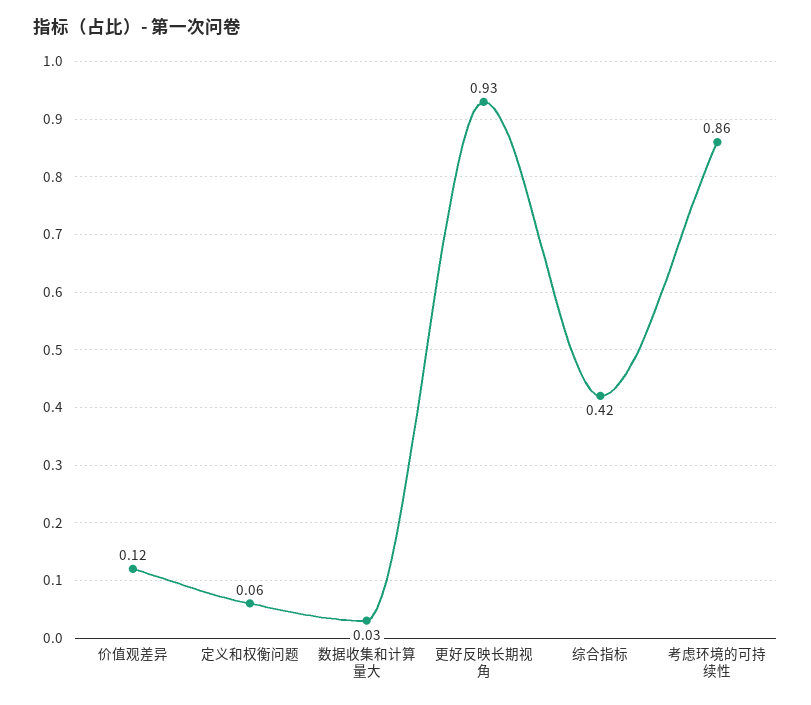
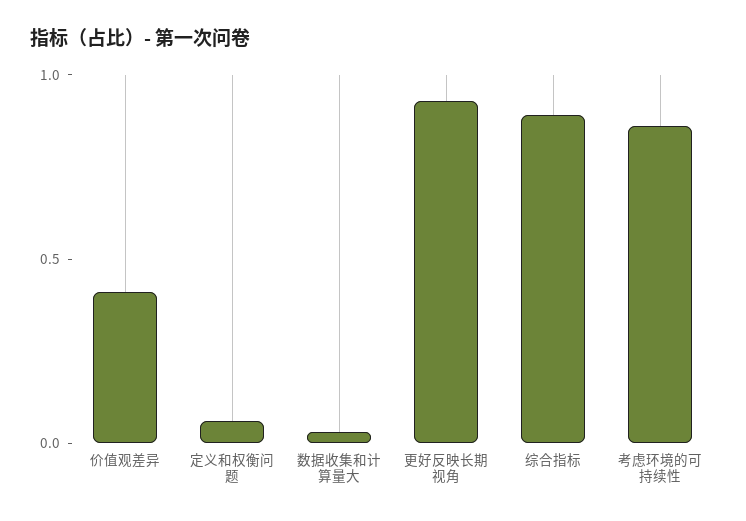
价值观差异: 0.12 -> 0.4
综合指标: 0.42 -> 0.9

